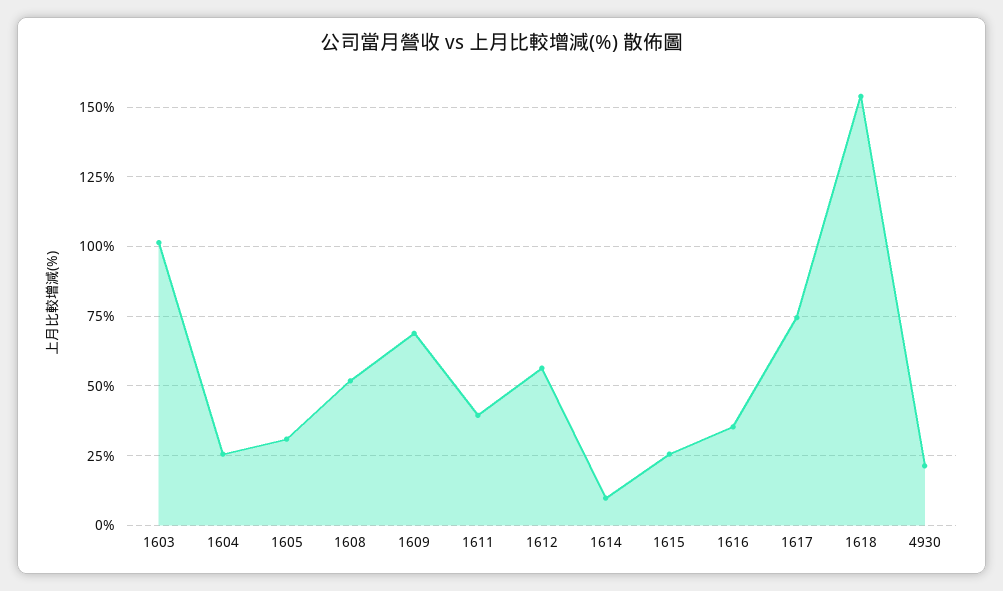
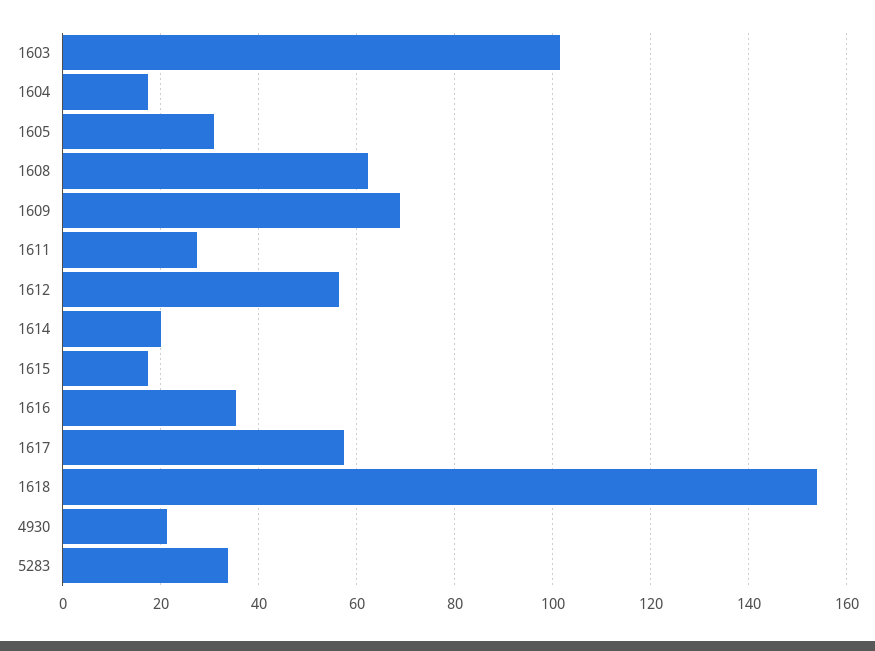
1604: 25 -> 18
1608: 52.5 -> 62
1611: 40 -> 28
1614: 10 -> 20
1615: 25 -> 18
1617: 75 -> 58
5283: none -> 34

